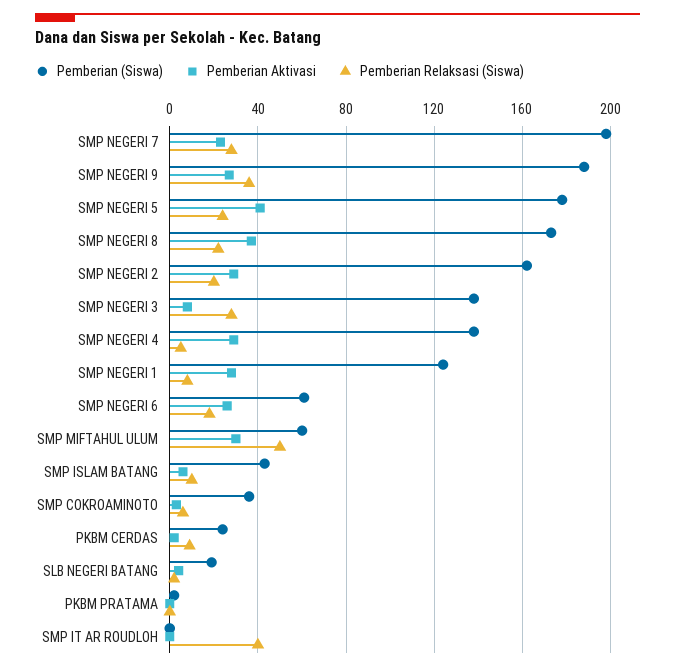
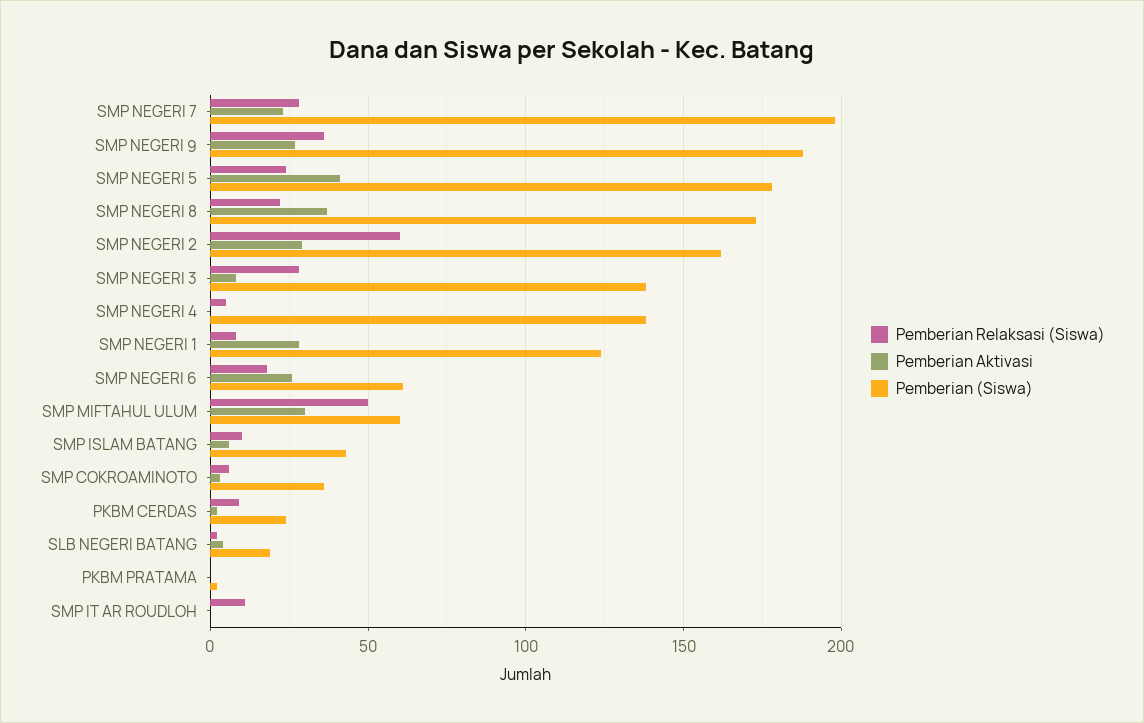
Pemberian Relaksasi (Siswa), SMP NEGERI 2: 20 -> 60
Pemberian Aktivasi, SMP NEGERI 4: 30 -> 0
Pemberian Relaksasi (Siswa), SMP IT AR ROUDLOH: 40 -> 10

